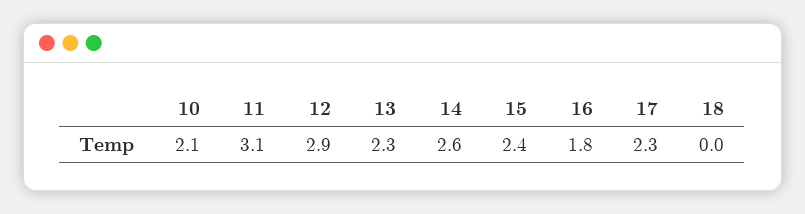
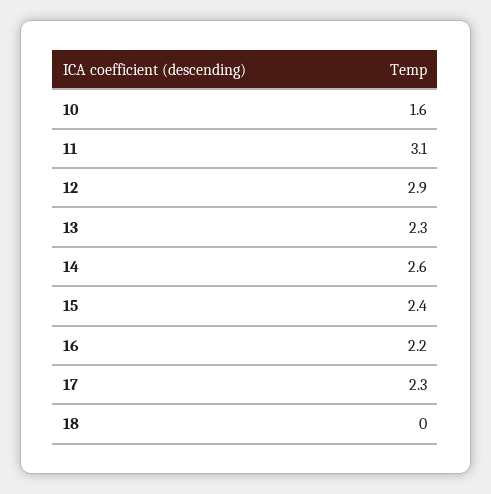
10: 2.1 -> 1.6
16: 1.8 -> 2.2

